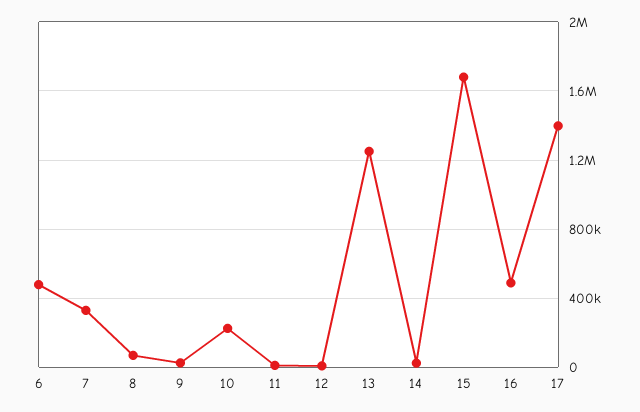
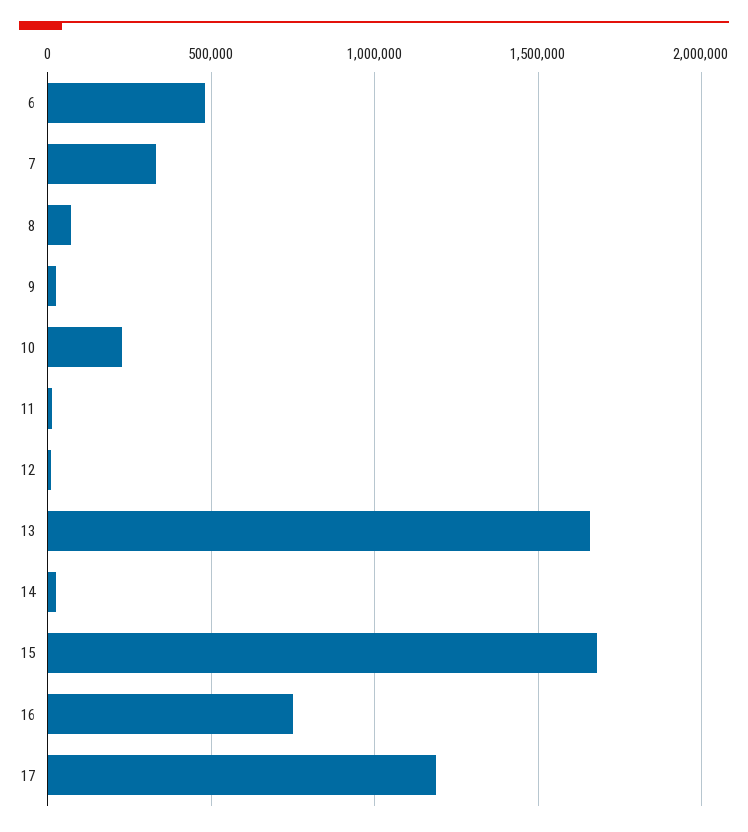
13: 1250000 -> 1650000
16: 500000 -> 750000
17: 1400000 -> 1200000

